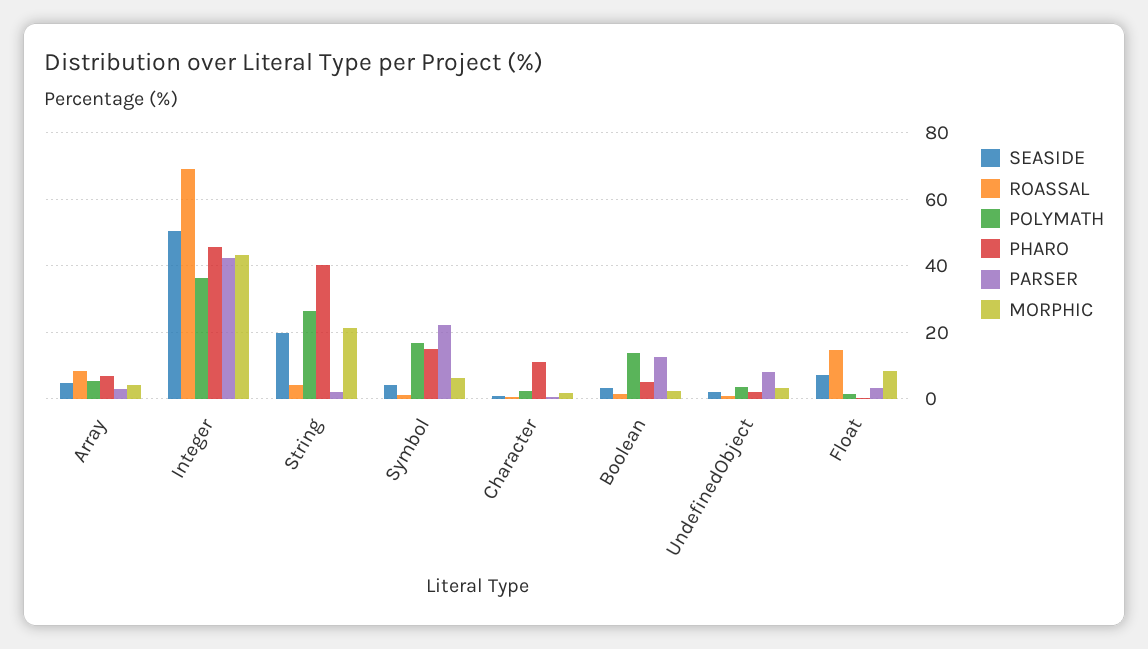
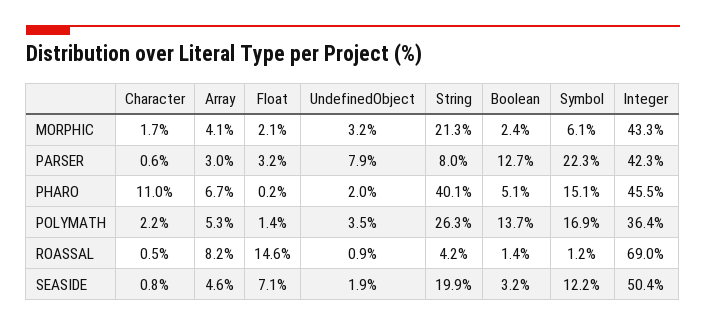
PARSER, String: 2 -> 8
SEASIDE, Symbol: 4 -> 12.2
MORPHIC, Float: 8 -> 2.1

